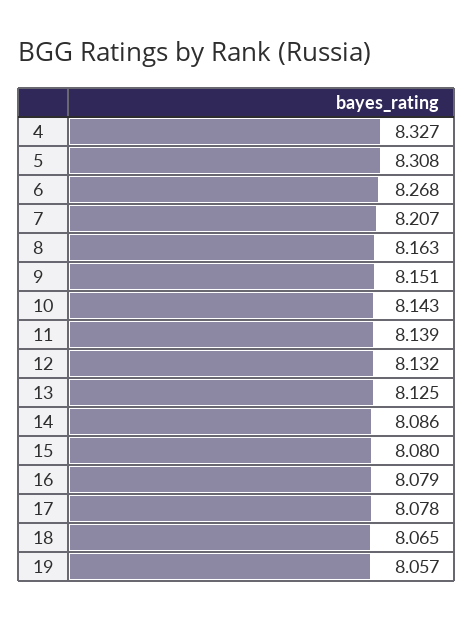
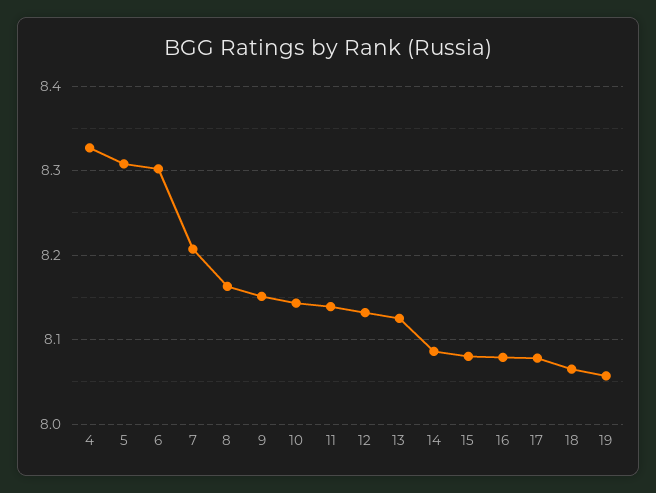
6: 8.268 -> 8.3

